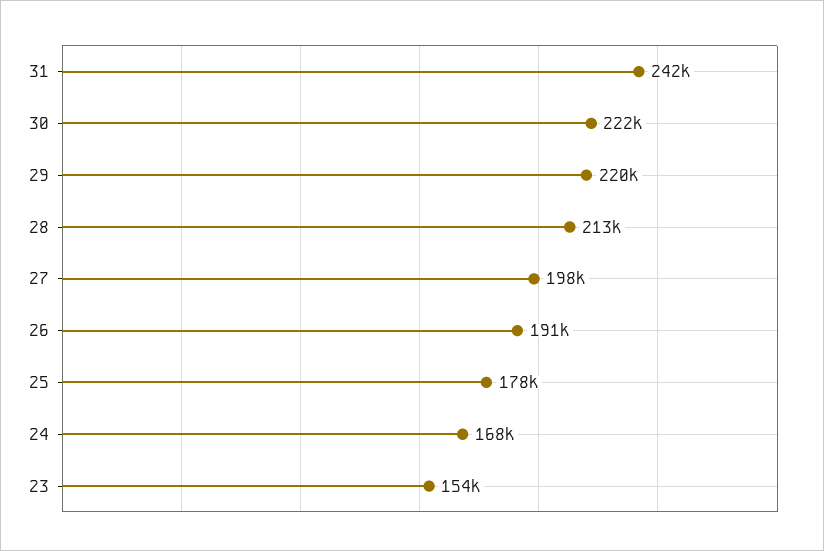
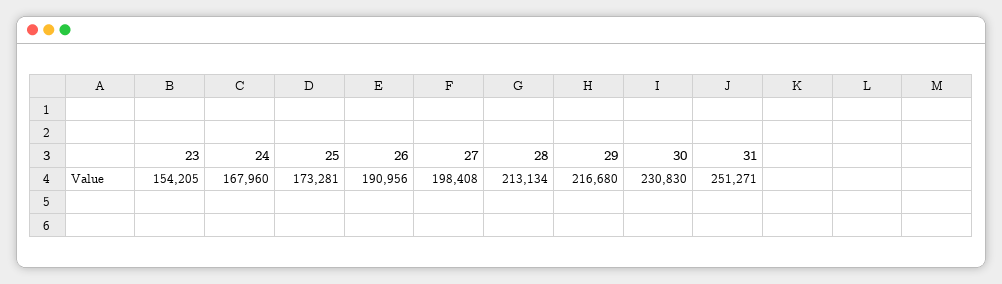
31: 242000 -> 251271
30: 222000 -> 230830
29: 220000 -> 216680
25: 178000 -> 173281

